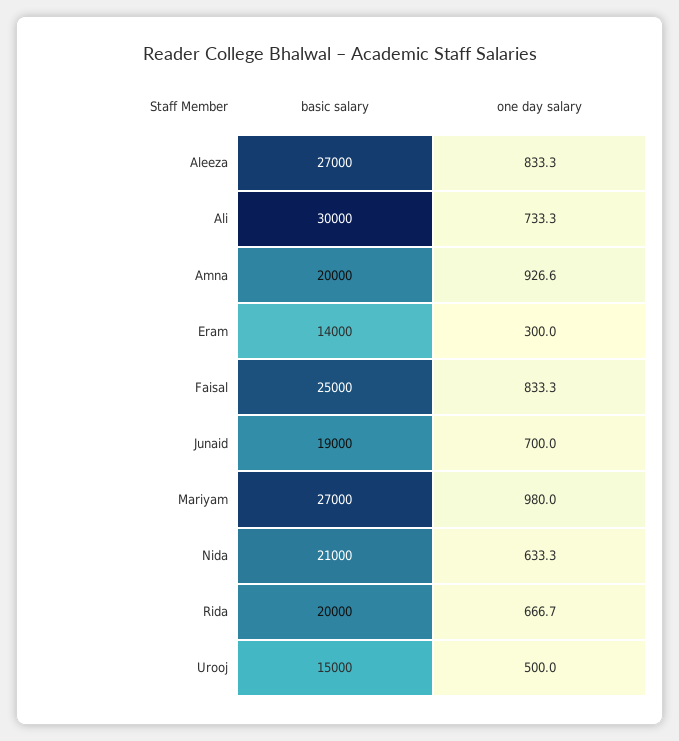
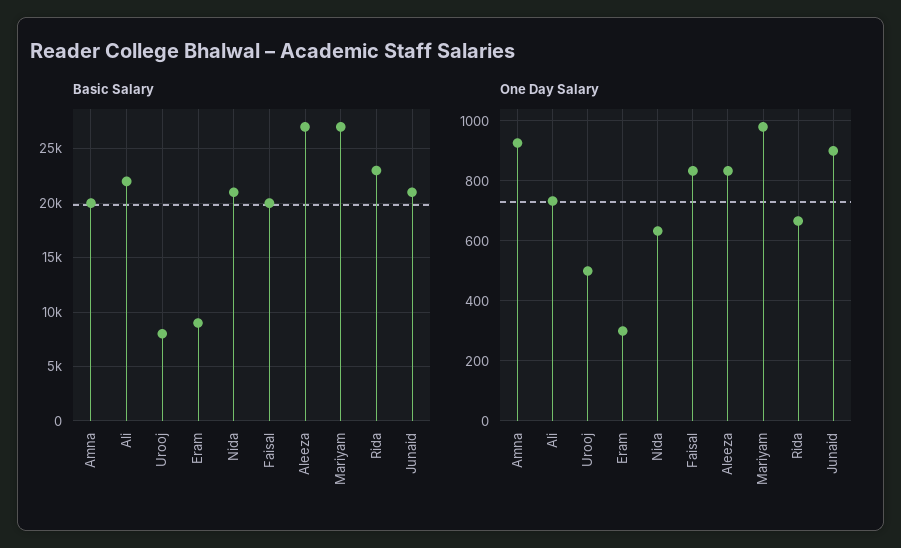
basic salary, Ali: 30000 -> 22000
basic salary, Eram: 14000 -> 9000
basic salary, Faisal: 25000 -> 20000
basic salary, Junaid: 19000 -> 21000
one day salary, Junaid: 700 -> 900
basic salary, Rida: 20000 -> 23000
basic salary, Urooj: 15000 -> 8000

